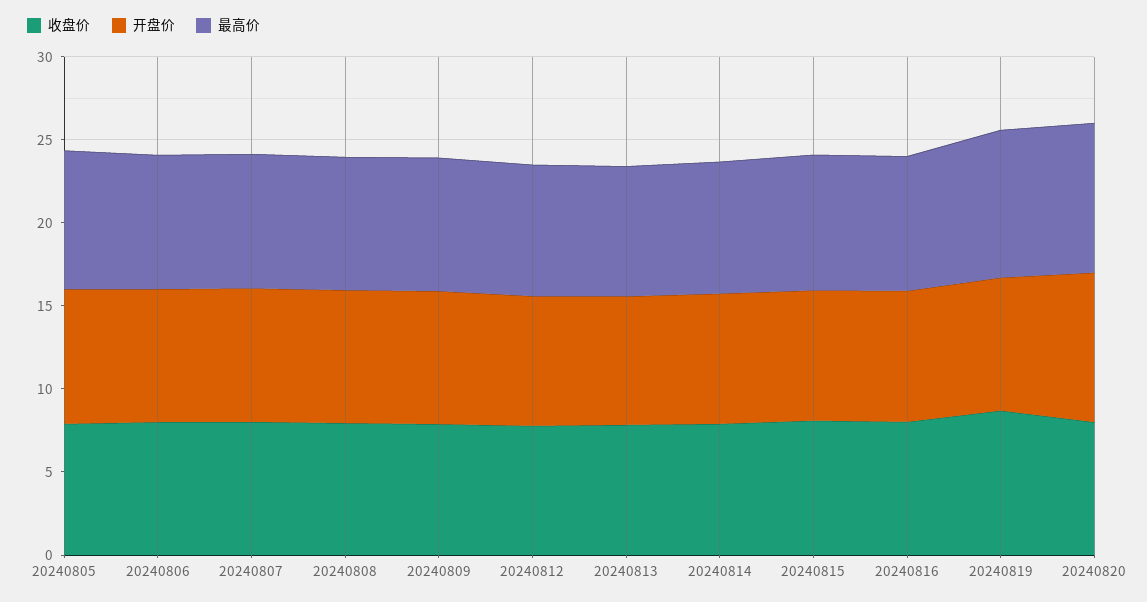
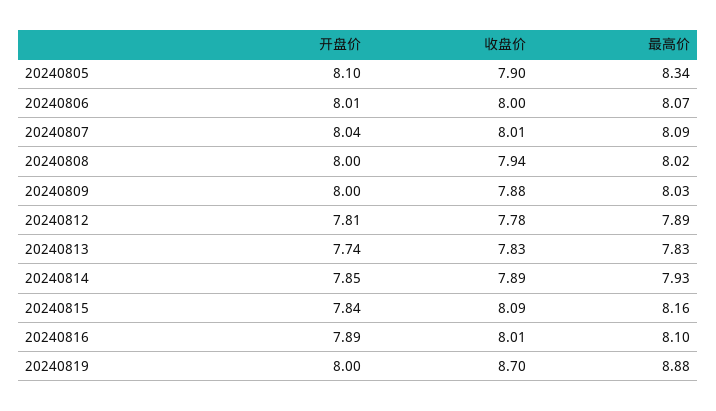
收盘价, 20240820: 8 -> none
开盘价, 20240820: 9 -> none
最高价, 20240820: 9 -> none

